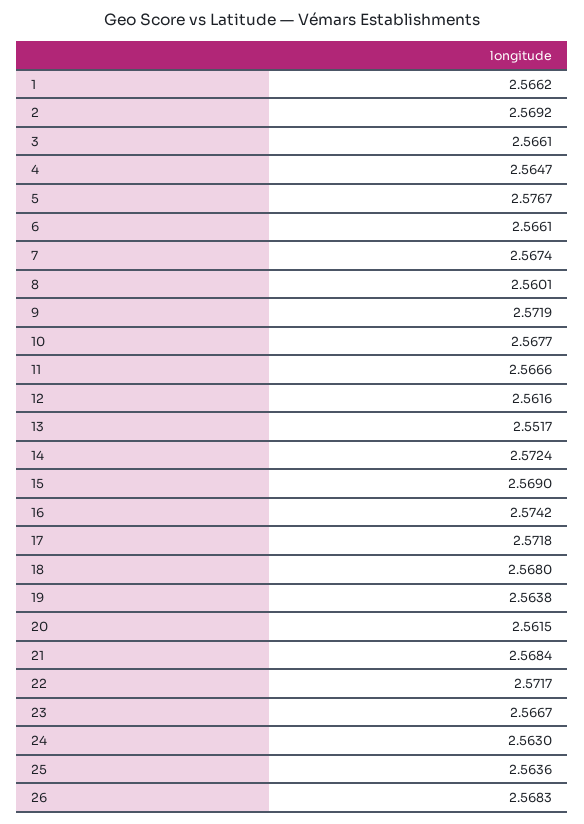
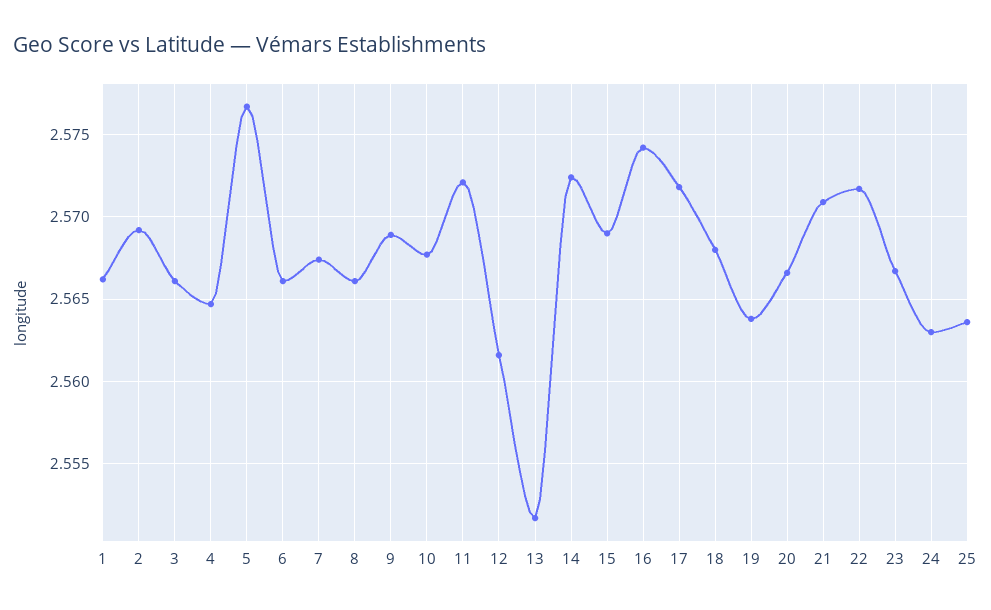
8: 2.5601 -> 2.566
9: 2.5719 -> 2.569
11: 2.5666 -> 2.572
20: 2.5615 -> 2.5665
21: 2.5684 -> 2.571
26: 2.5683 -> none

